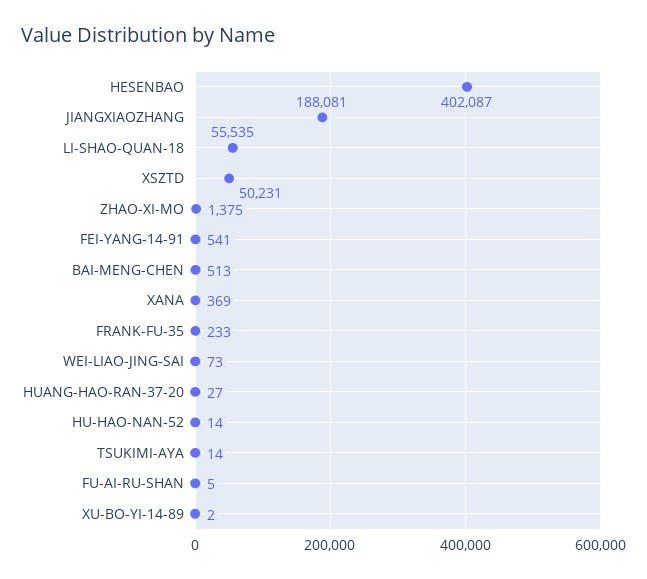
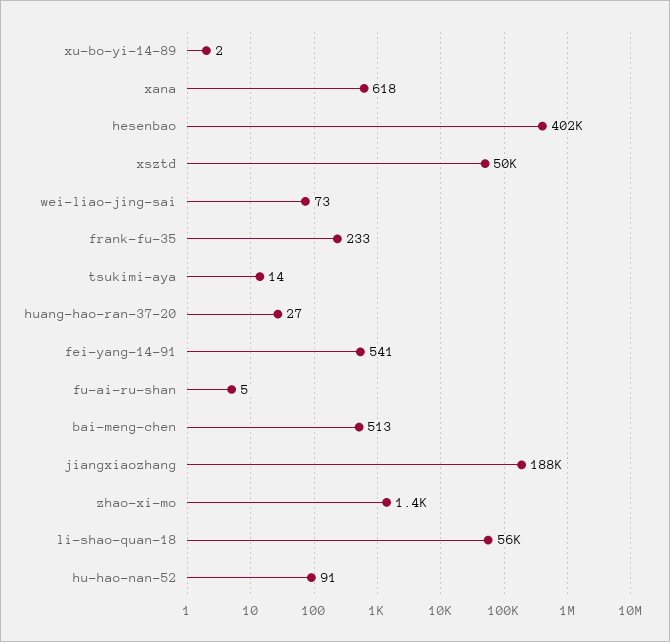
XANA: 369 -> 618
HU-HAO-NAN-52: 14 -> 91

